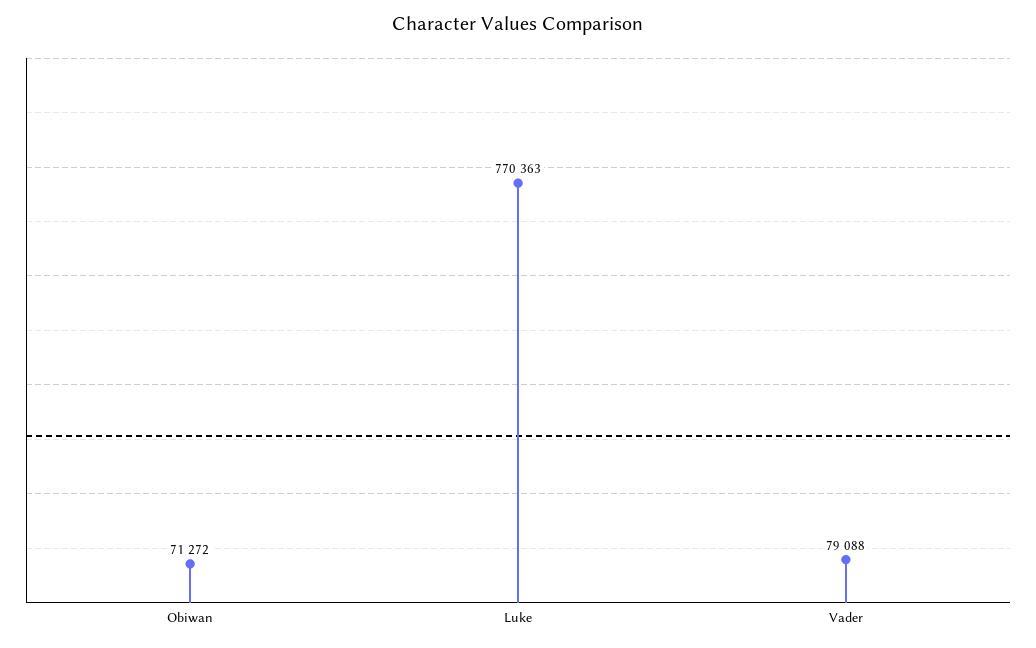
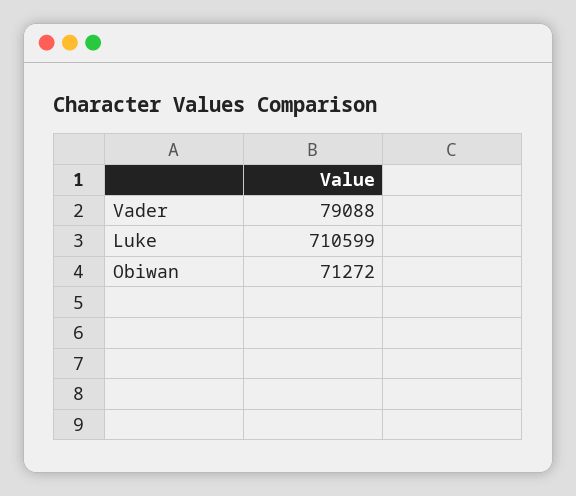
Luke: 770363 -> 710599

